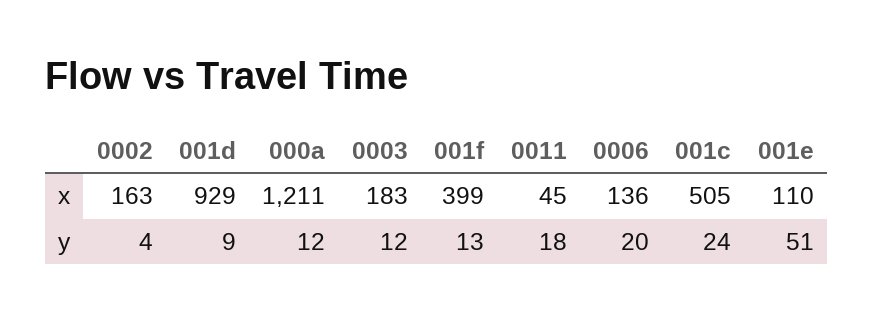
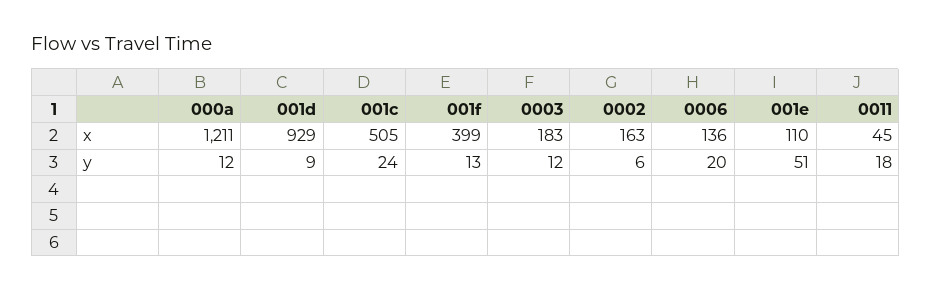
0002, y: 4 -> 6

